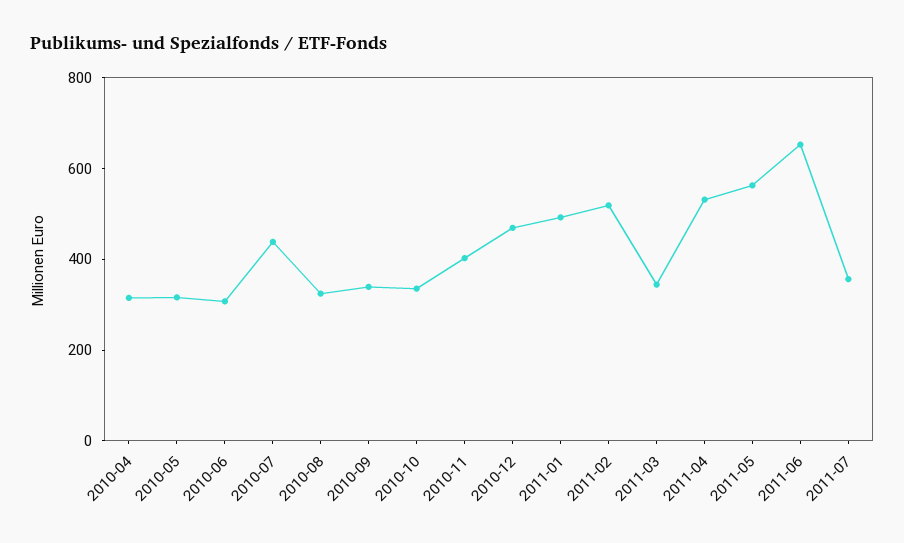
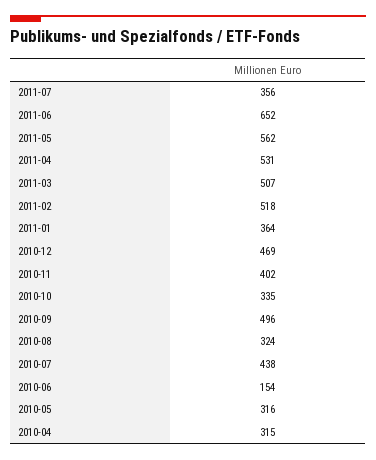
2010-06: 300 -> 154
2010-09: 350 -> 496
2011-01: 500 -> 364
2011-03: 350 -> 507

